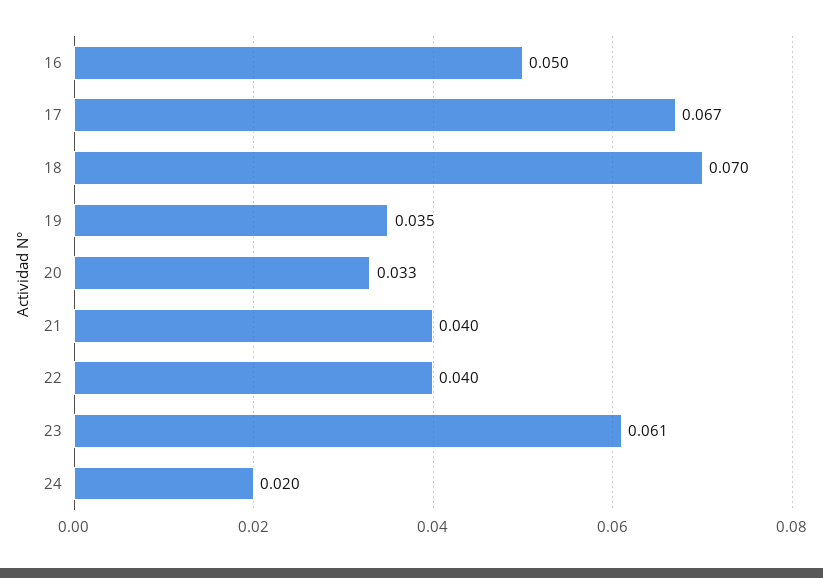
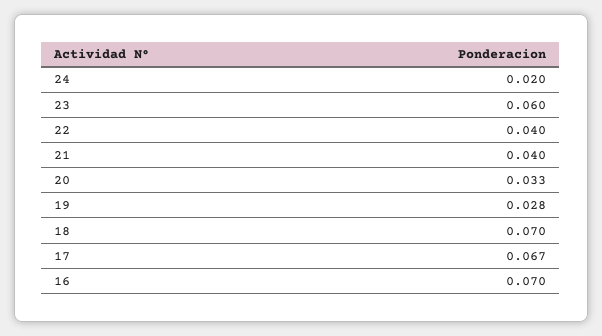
16: 0.05 -> 0.07
19: 0.035 -> 0.028
23: 0.061 -> 0.06

